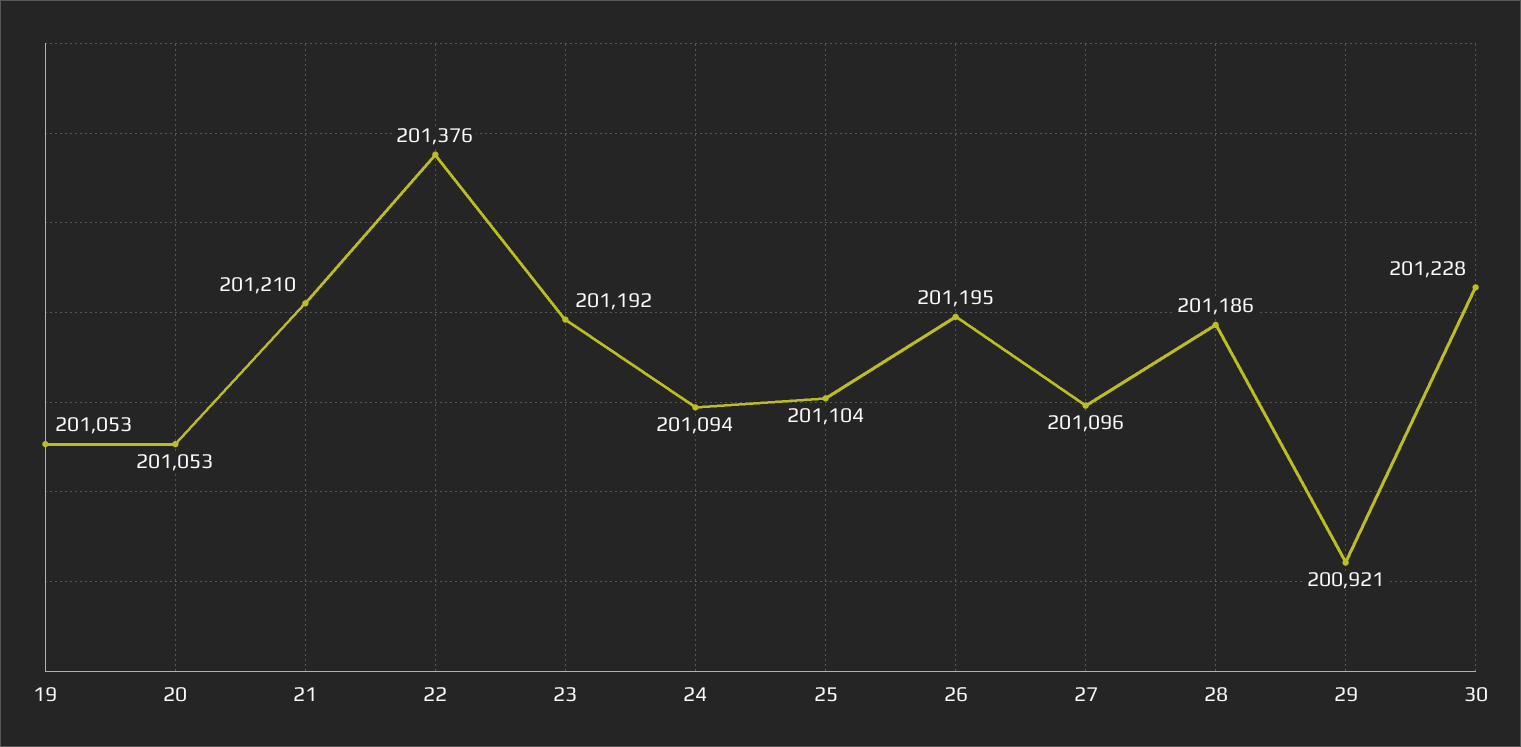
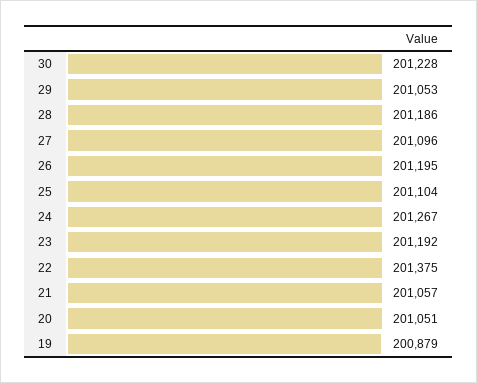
19: 201053 -> 200879
20: 201053 -> 201051
21: 201210 -> 201057
22: 201376 -> 201375
24: 201094 -> 201267
29: 200921 -> 201053

